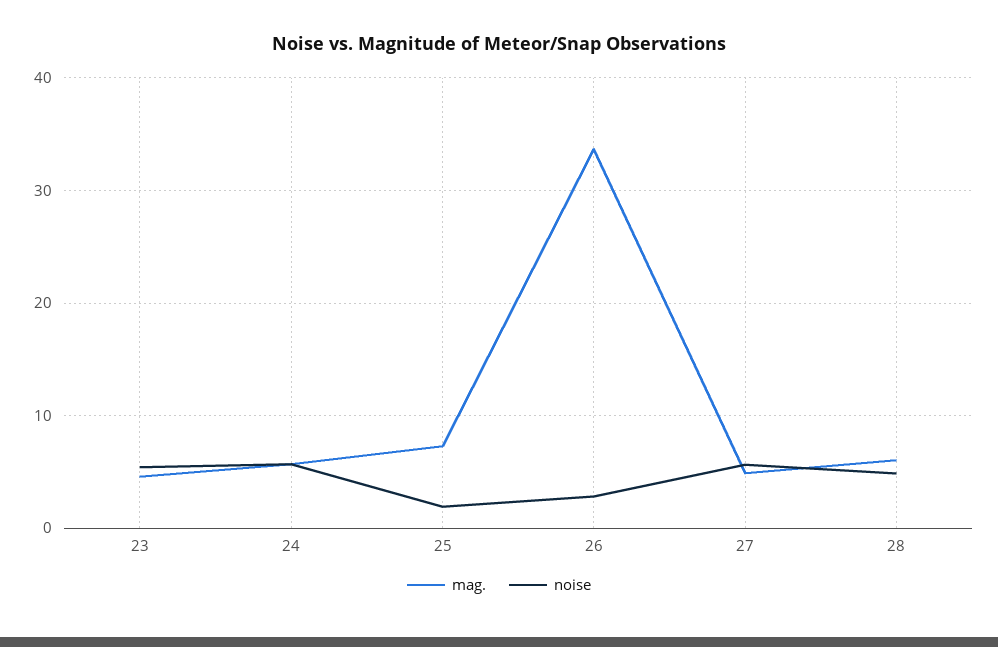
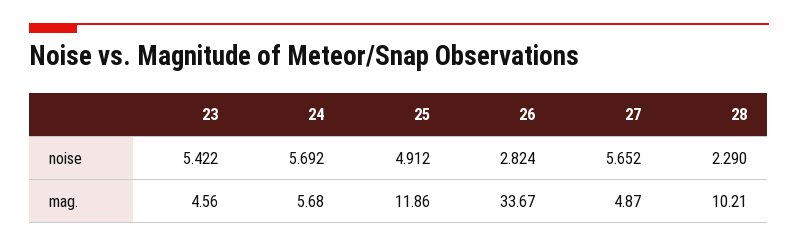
mag., 25: 7 -> 11.86
noise, 25: 2 -> 4.912
mag., 28: 6 -> 10.21
noise, 28: 5 -> 2.29

